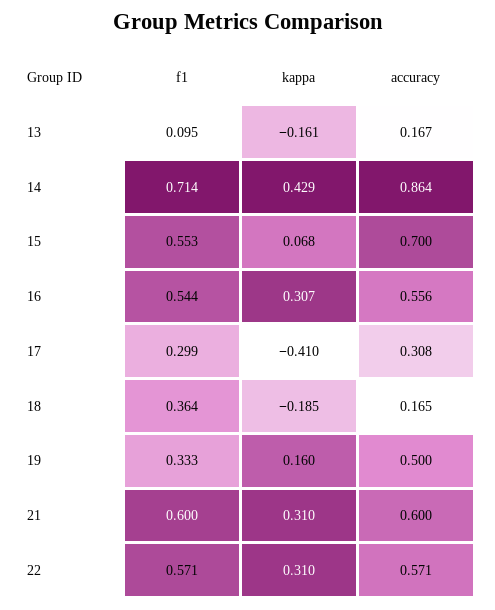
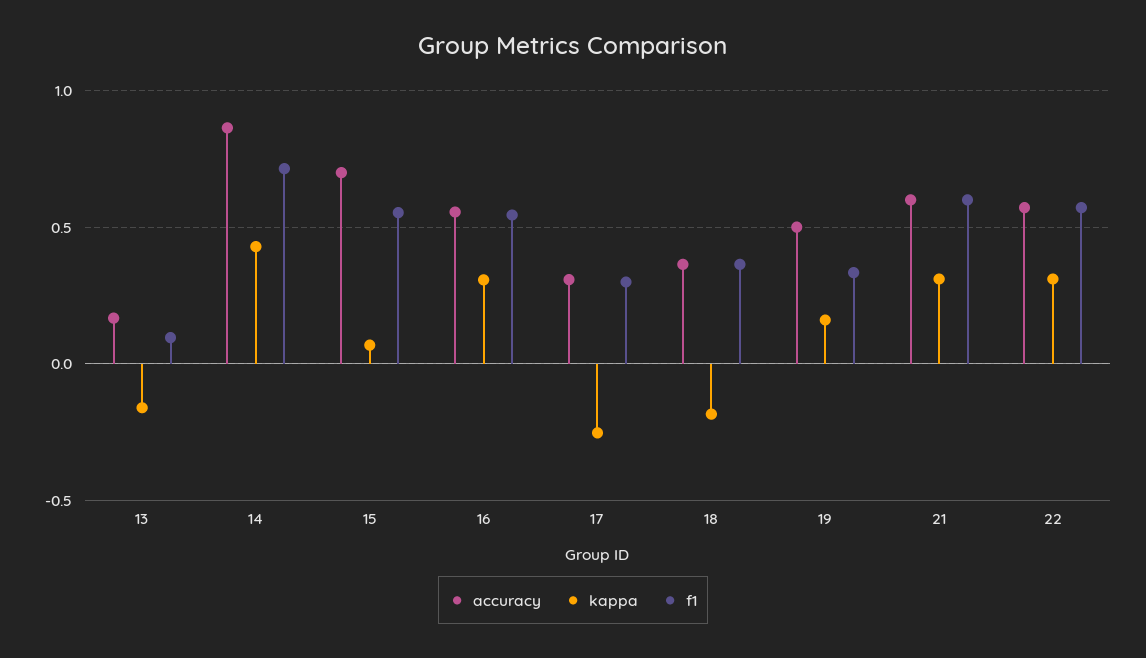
kappa, 17: -0.41 -> -0.25
accuracy, 18: 0.165 -> 0.35

